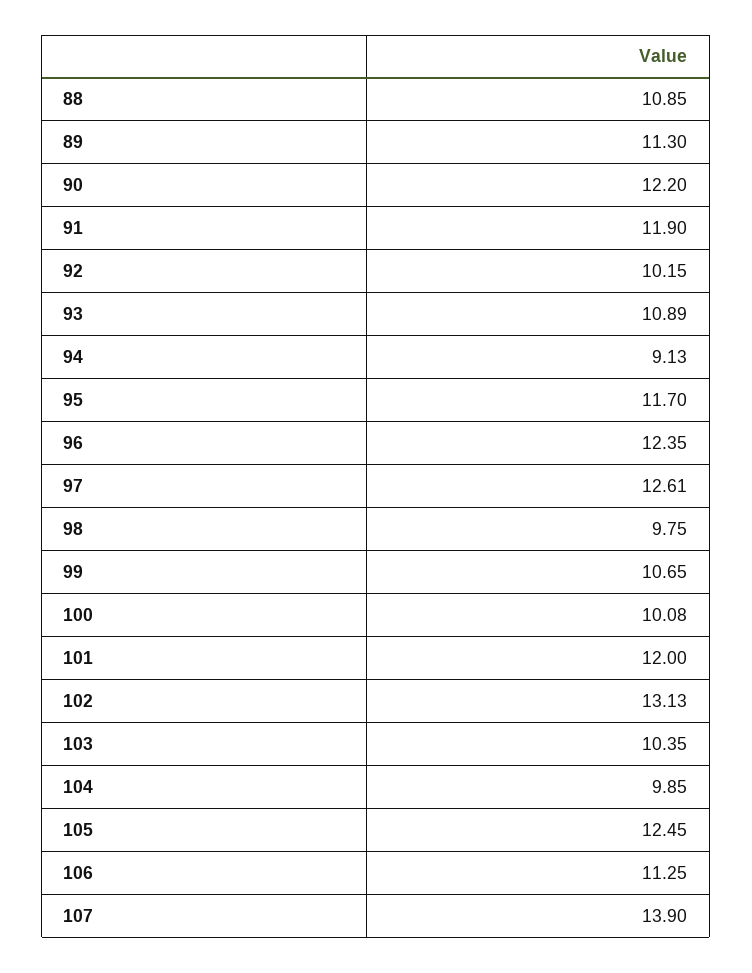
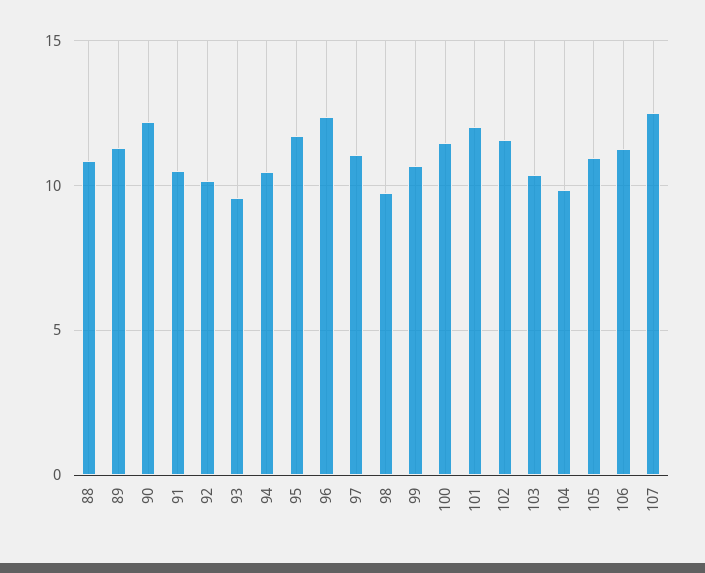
91: 11.9 -> 10.5
93: 10.89 -> 9.5
94: 9.13 -> 10.5
97: 12.61 -> 11
100: 10.08 -> 11.5
102: 13.13 -> 11.5
105: 12.45 -> 11
107: 13.9 -> 12.5

